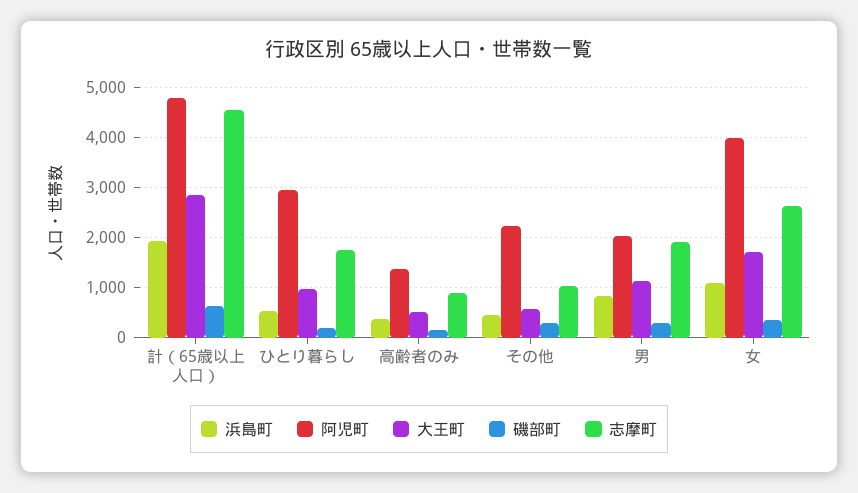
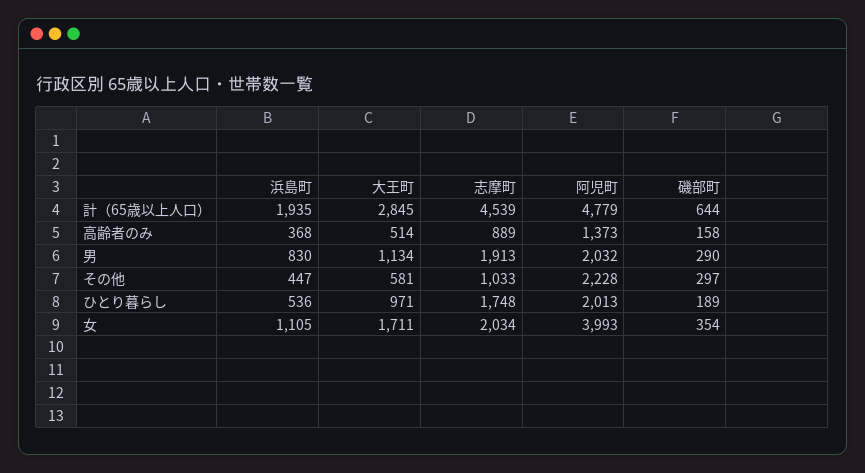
阿児町, ひとり暮らし: 3000 -> 2013
志摩町, 女: 2600 -> 2034

